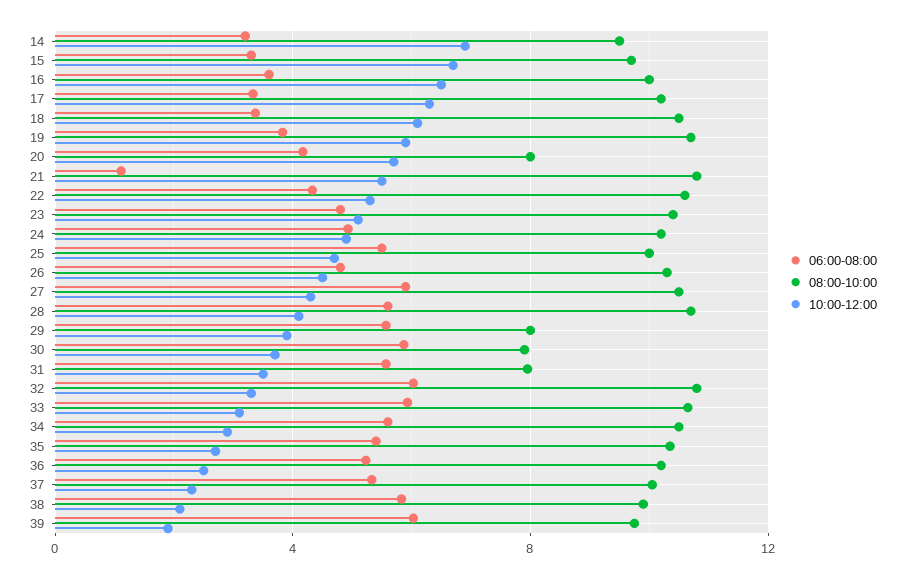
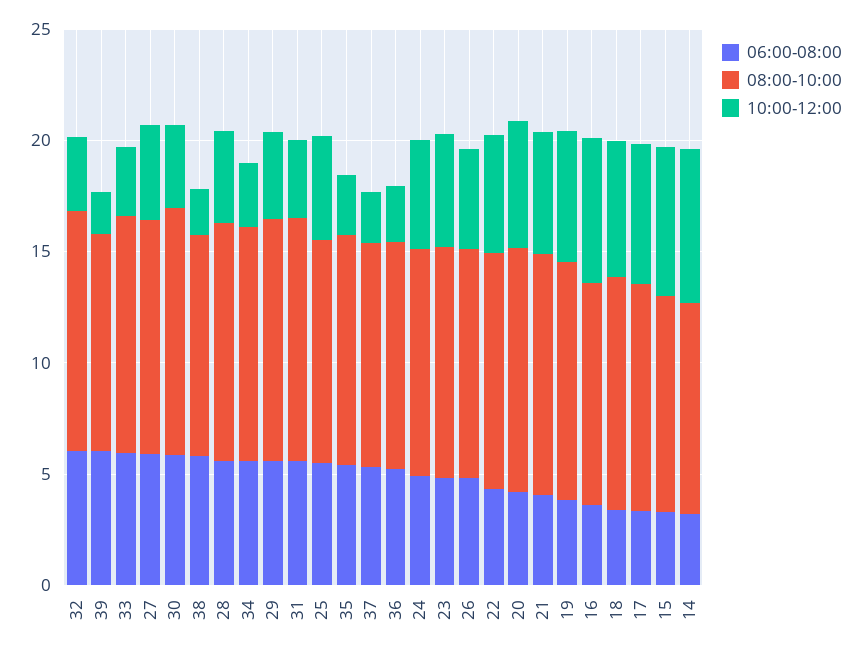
08:00-10:00, 20: 8 -> 11
06:00-08:00, 21: 1 -> 4
08:00-10:00, 29: 8 -> 11
08:00-10:00, 30: 8 -> 11
08:00-10:00, 31: 8 -> 11

